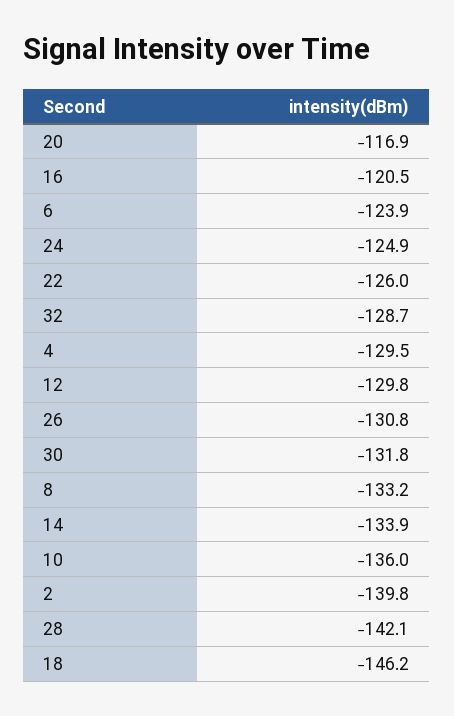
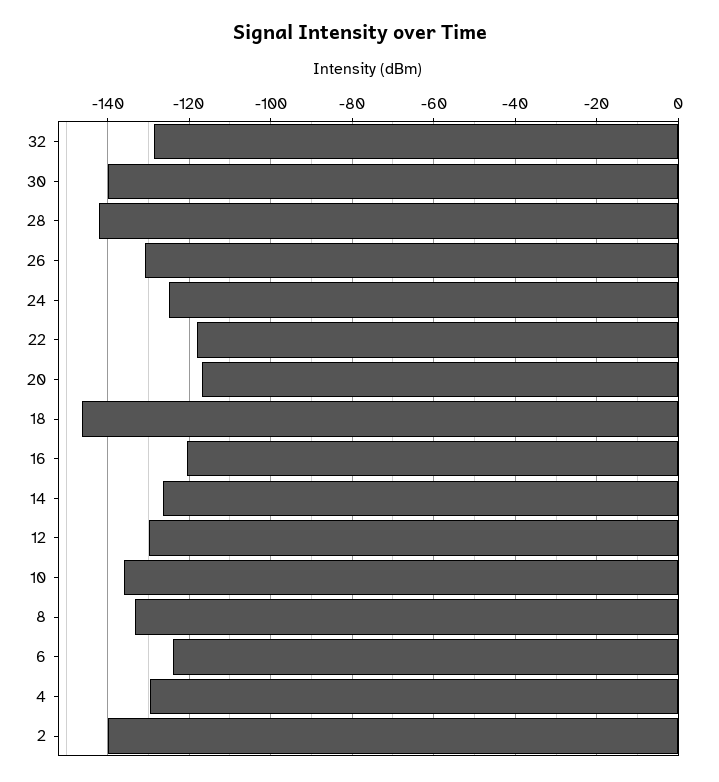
22: -126 -> -118
30: -131.8 -> -140
14: -133.9 -> -126

